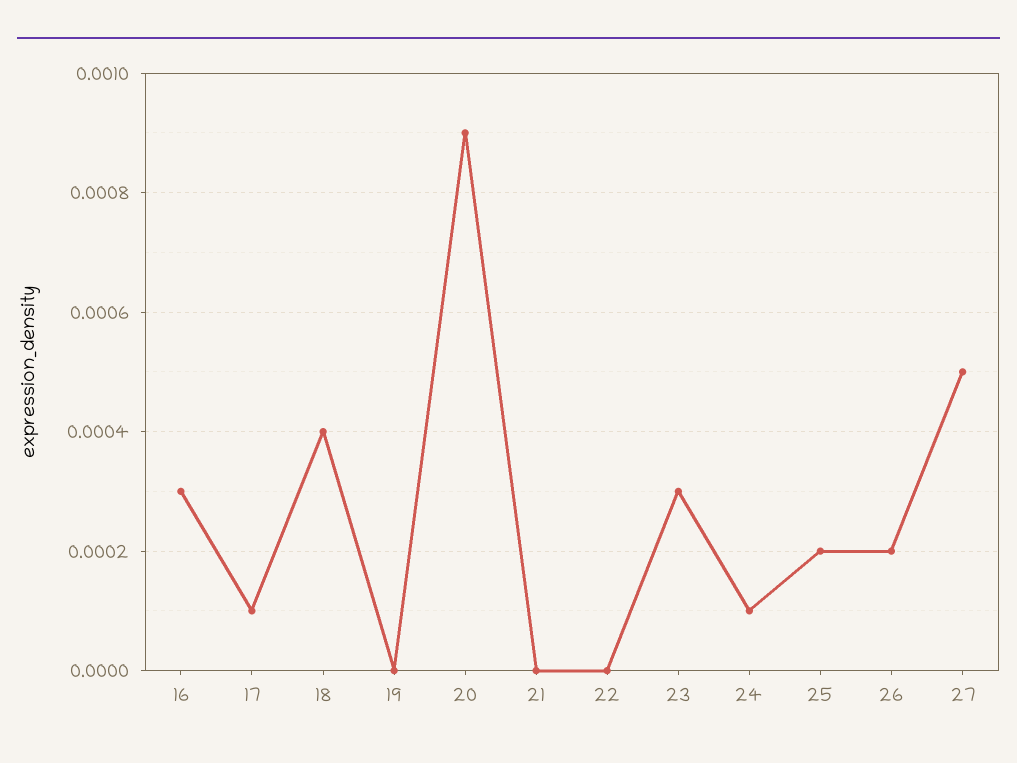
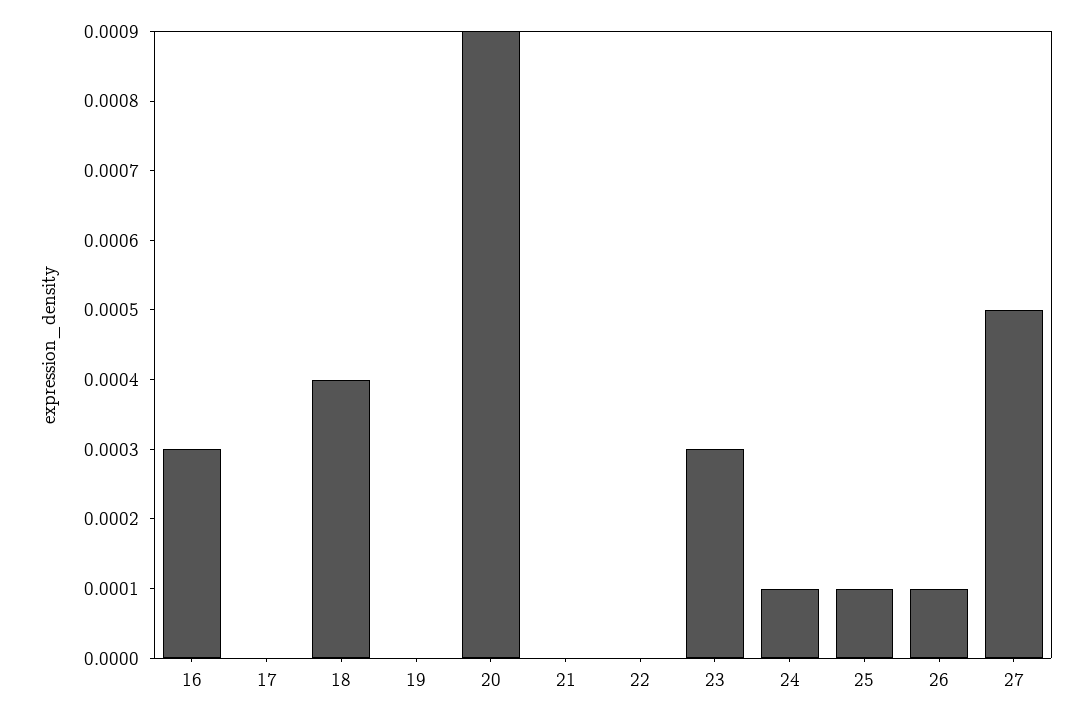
17: 0.0001 -> 0
25: 0.0002 -> 0.0001
26: 0.0002 -> 0.0001

